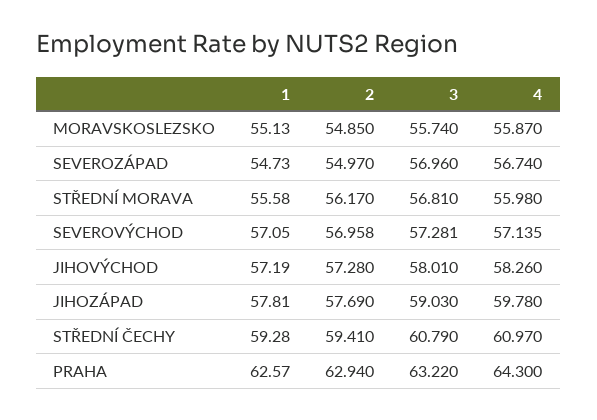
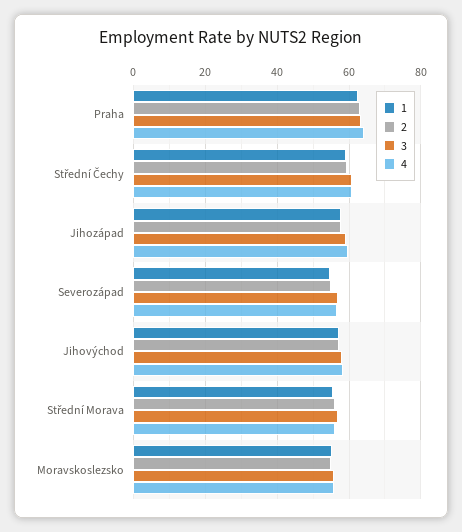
1, SEVEROVÝCHOD: 57.05 -> none
2, SEVEROVÝCHOD: 56.958 -> none
3, SEVEROVÝCHOD: 57.281 -> none
4, SEVEROVÝCHOD: 57.135 -> none

